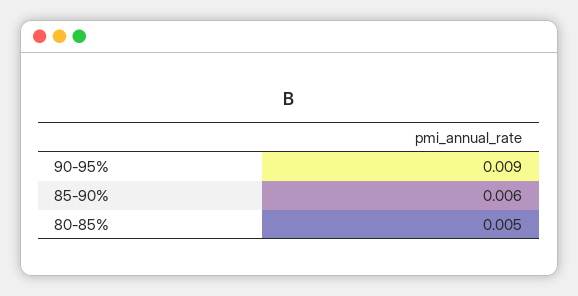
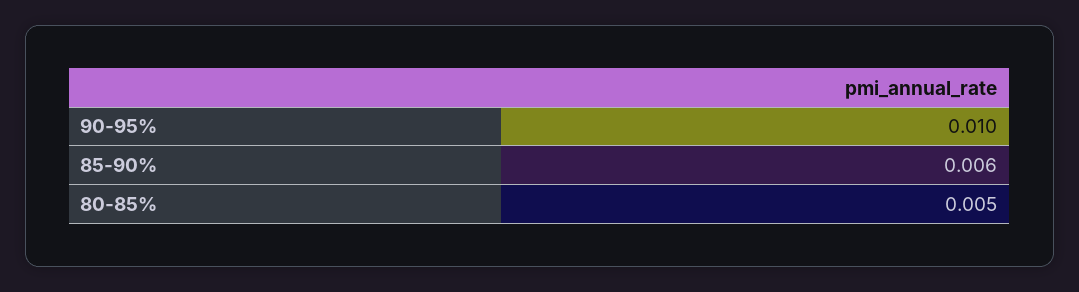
90-95%: 0.009 -> 0.01

